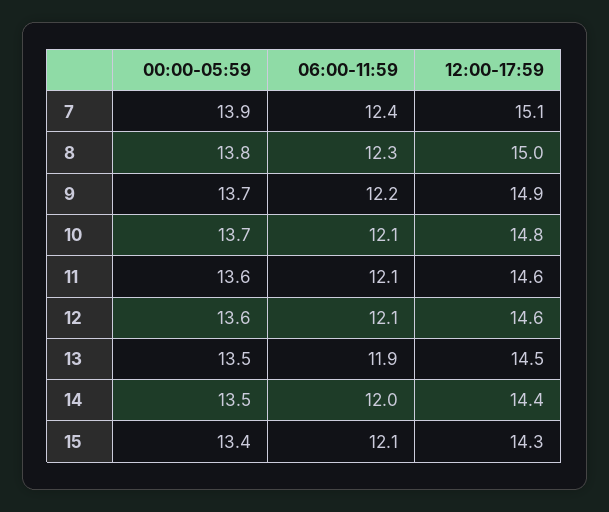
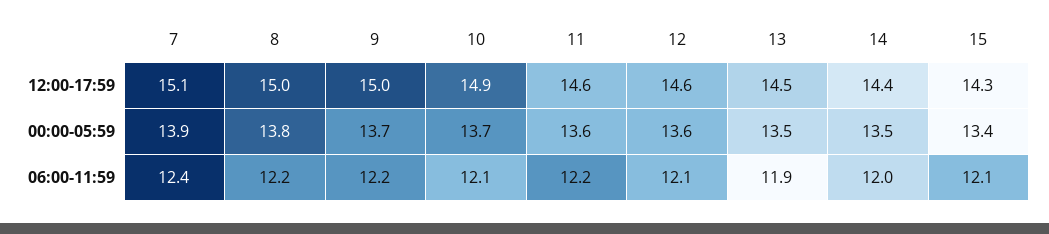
06:00-11:59, 8: 12.3 -> 12.2
12:00-17:59, 9: 14.9 -> 15
12:00-17:59, 10: 14.8 -> 14.9
06:00-11:59, 11: 12.1 -> 12.2

